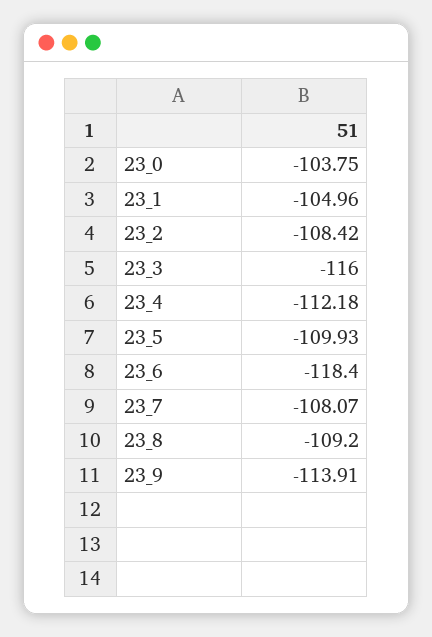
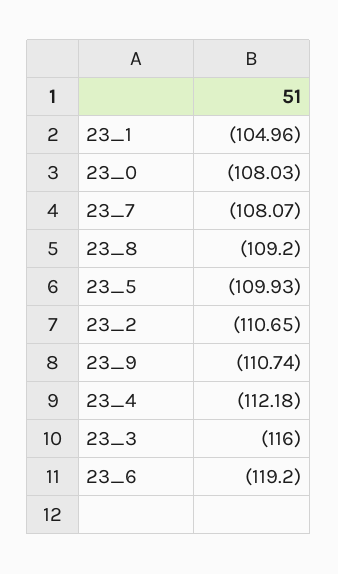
23_0: -103.75 -> -108.03
23_2: -108.42 -> -110.65
23_6: -118.4 -> -119.2
23_9: -113.91 -> -110.74

